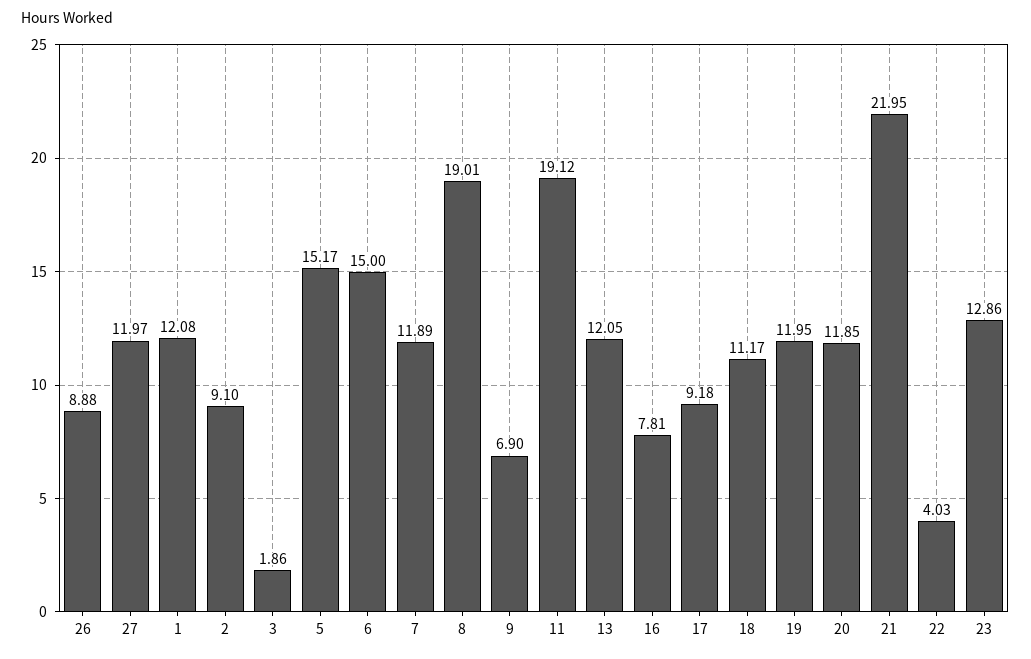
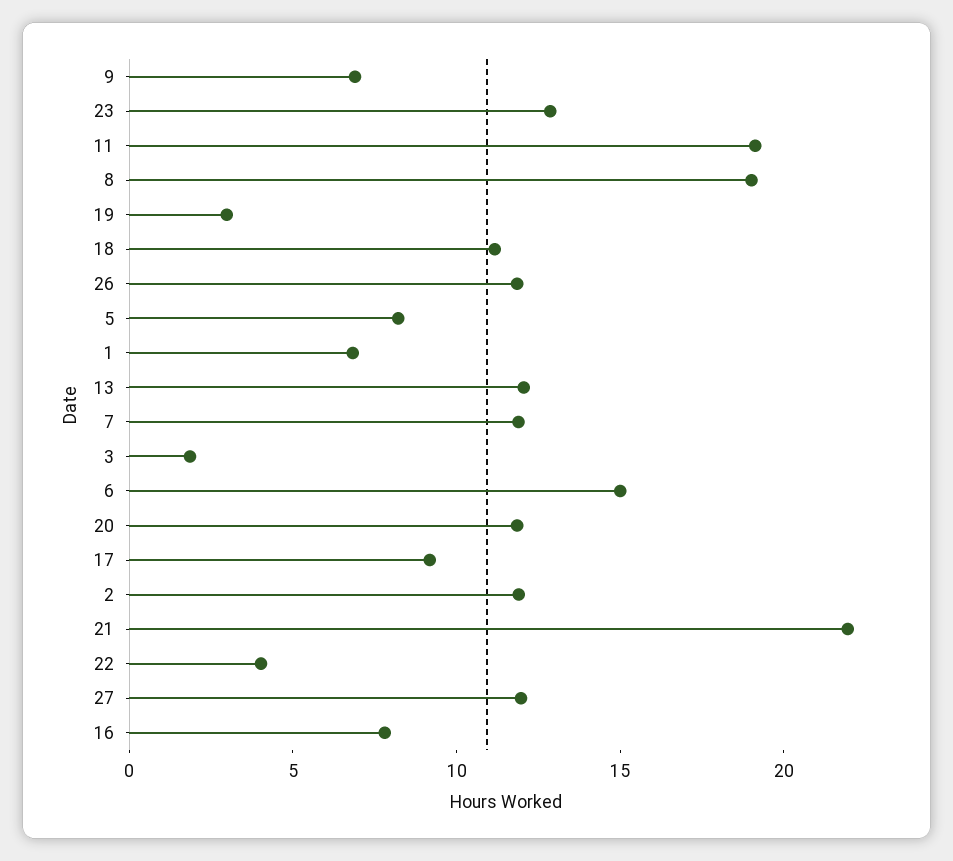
26: 8.88 -> 12
1: 12.08 -> 7
2: 9.1 -> 12
5: 15.17 -> 8
19: 11.95 -> 3

